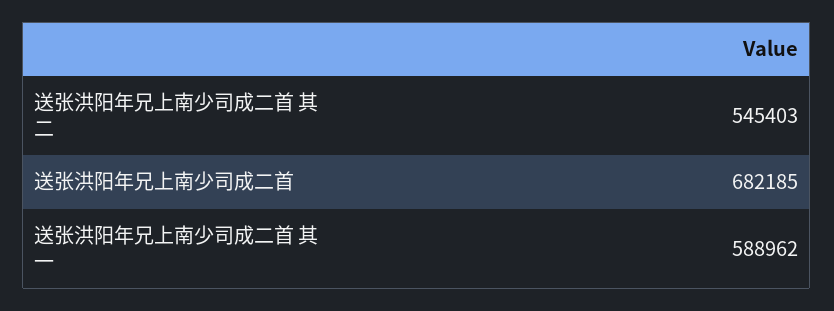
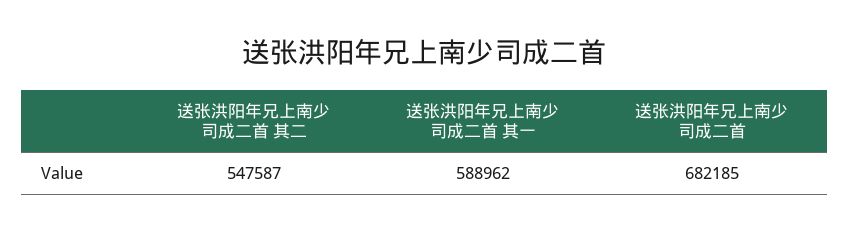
送张洪阳年兄上南少司成二首 其二: 545403 -> 547587

